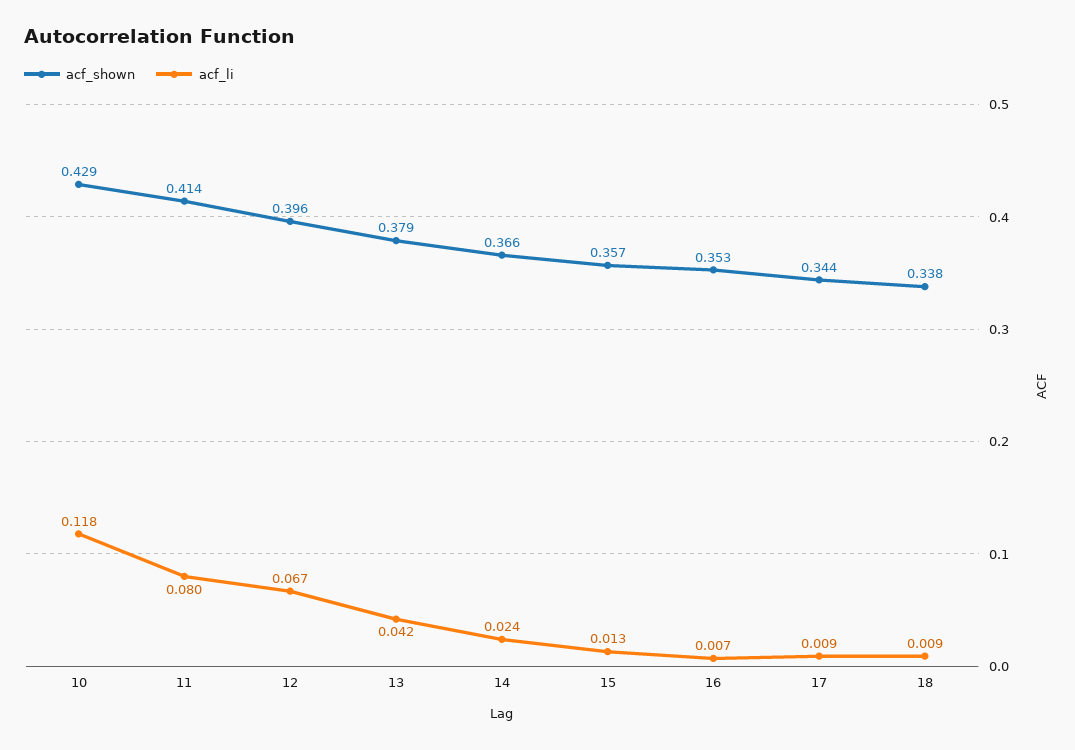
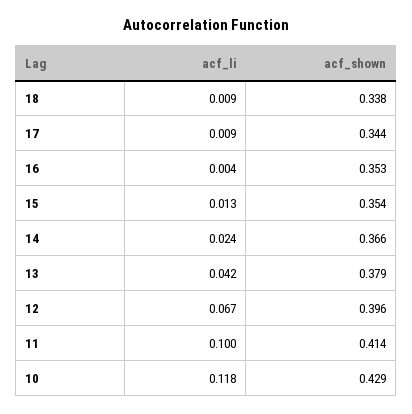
acf_li, 11: 0.08 -> 0.1
acf_shown, 15: 0.357 -> 0.354
acf_li, 16: 0.007 -> 0.004

